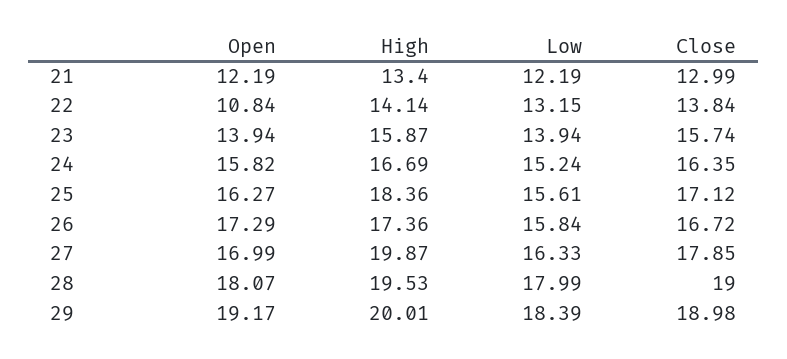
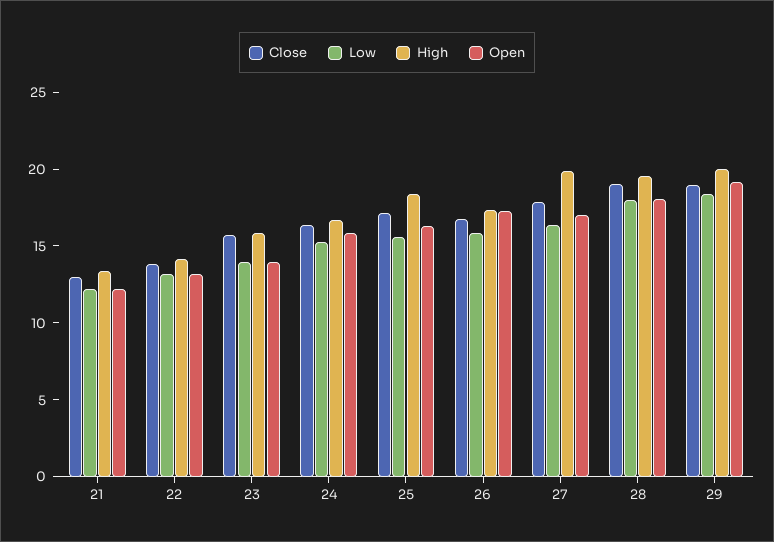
Open, 22: 10.84 -> 13

